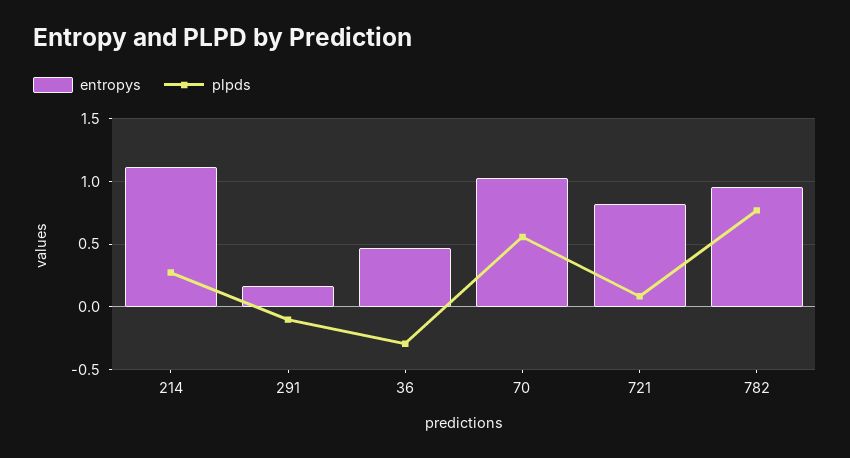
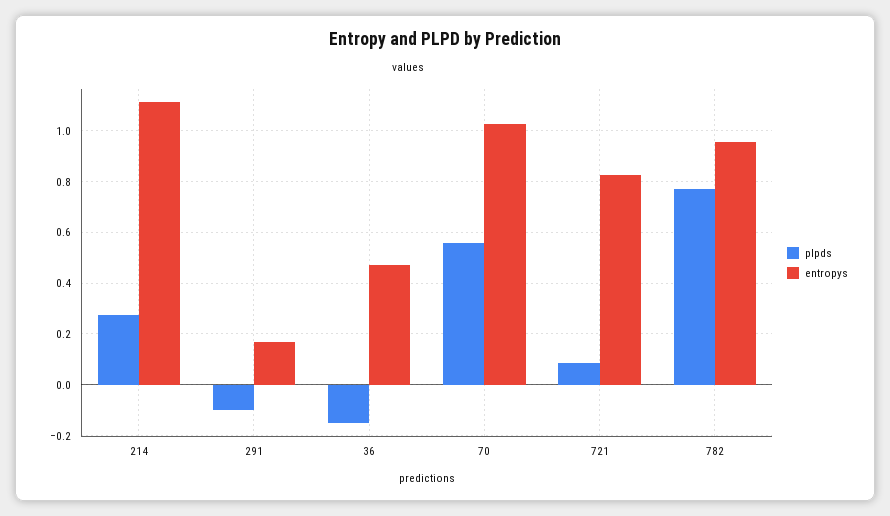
plpds, 36: -0.3 -> -0.15

